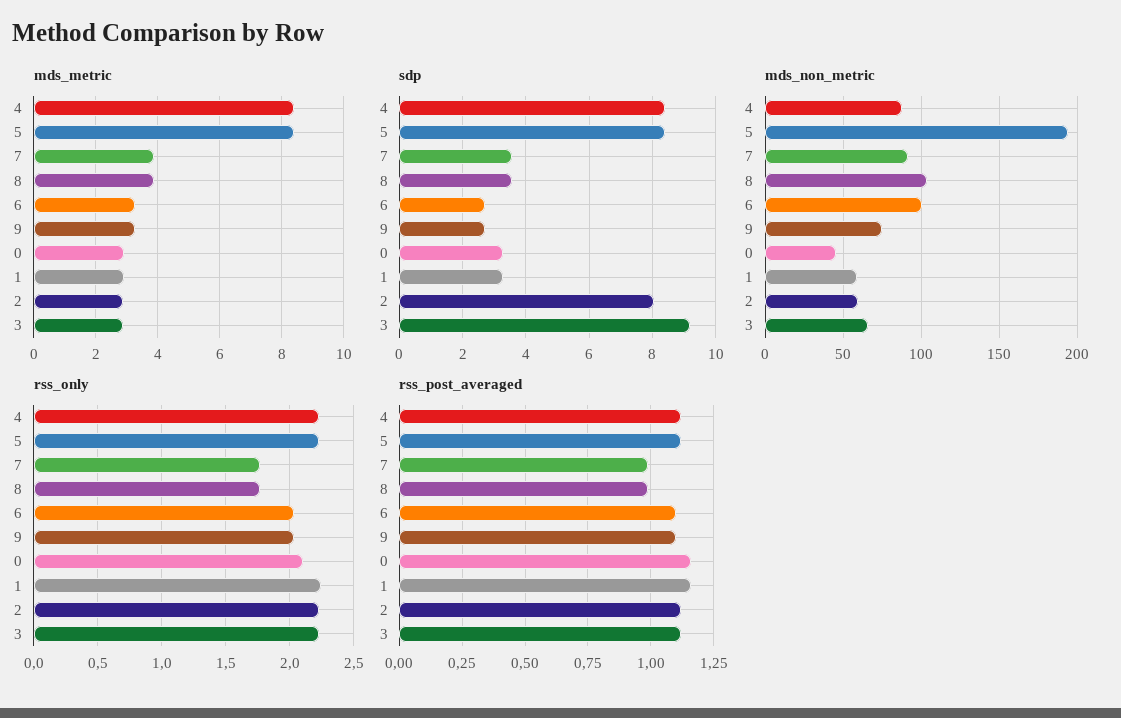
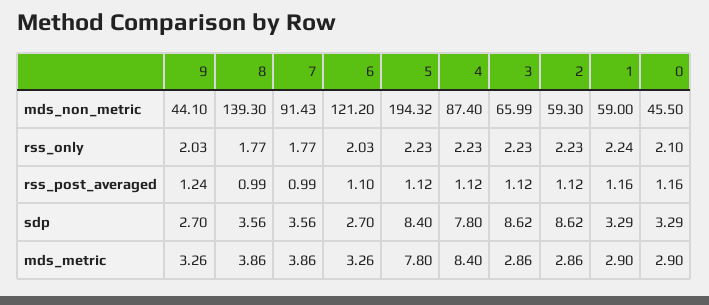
mds_metric, 5: 8.4 -> 7.8
sdp, 4: 8.4 -> 7.8
sdp, 2: 8 -> 8.62
sdp, 3: 9.2 -> 8.62
mds_non_metric, 8: 105 -> 139.3
mds_non_metric, 6: 100 -> 121.2
mds_non_metric, 9: 75 -> 44.1
rss_post_averaged, 9: 1.1 -> 1.24

